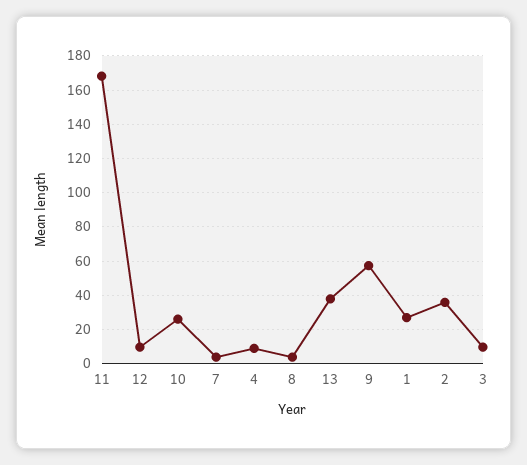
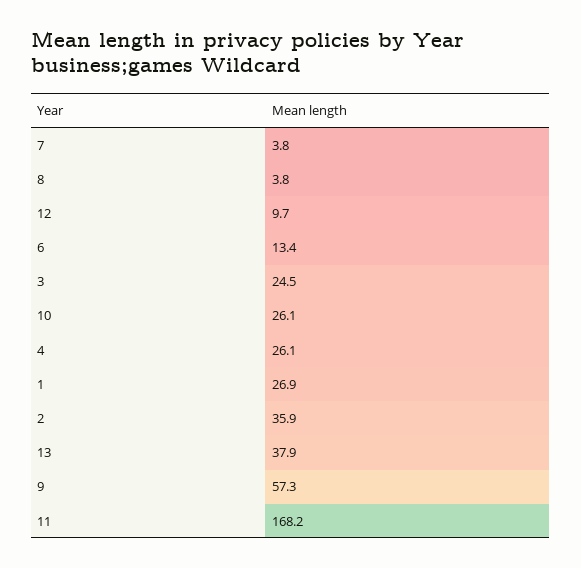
4: 10 -> 26.1
3: 10 -> 24.5
6: none -> 13.4

